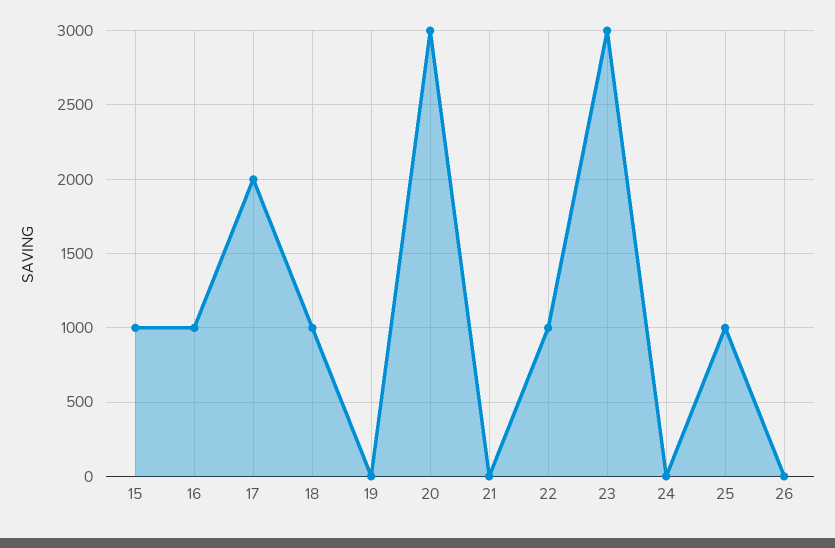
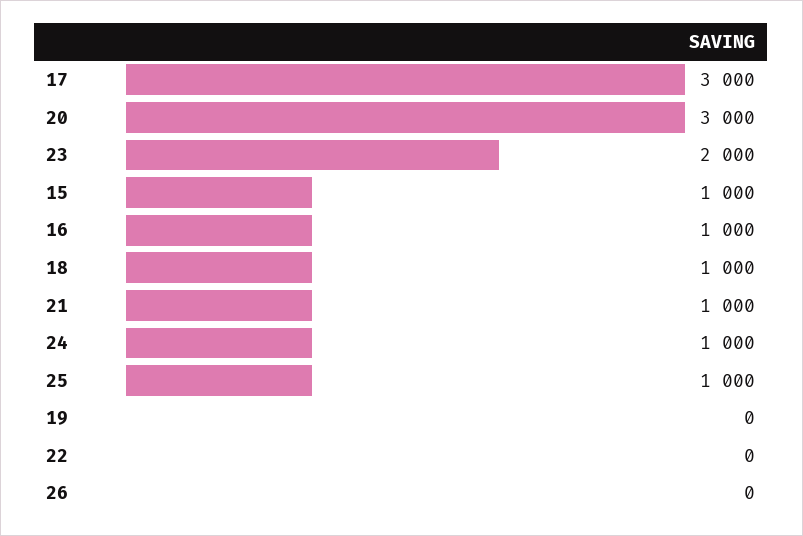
17: 2000 -> 3000
21: 0 -> 1000
22: 1000 -> 0
23: 3000 -> 2000
24: 0 -> 1000

